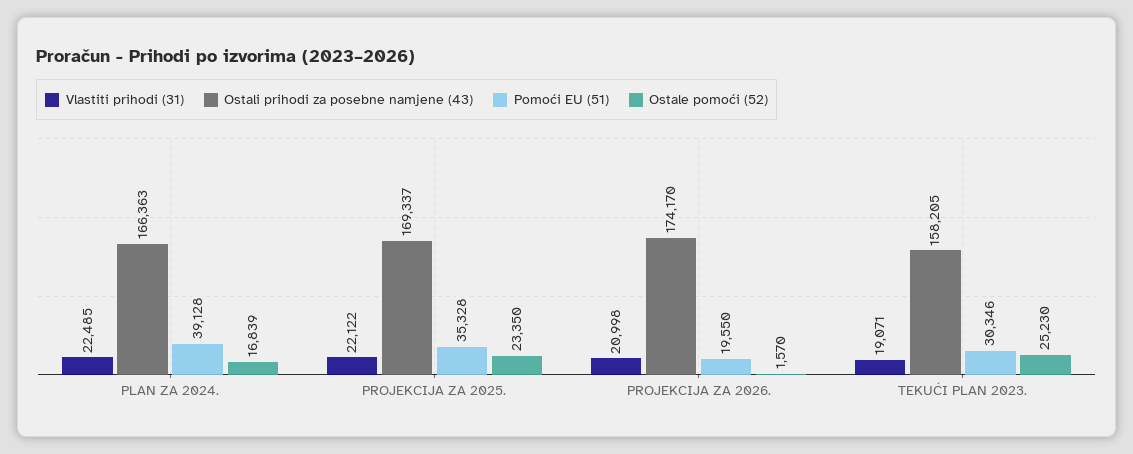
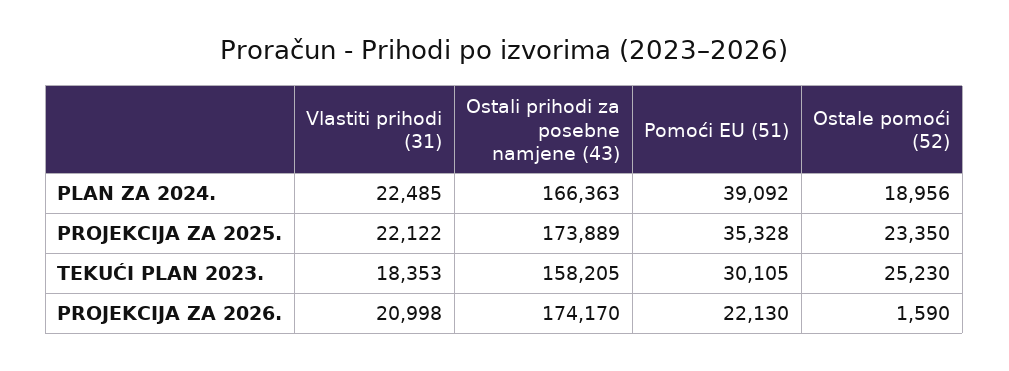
Pomoći EU (51), PLAN ZA 2024.: 39128 -> 39092
Ostale pomoći (52), PLAN ZA 2024.: 16839 -> 18956
Ostali prihodi za posebne namjene (43), PROJEKCIJA ZA 2025.: 169337 -> 173889
Pomoći EU (51), PROJEKCIJA ZA 2026.: 19550 -> 22130
Ostale pomoći (52), PROJEKCIJA ZA 2026.: 1570 -> 1590
Vlastiti prihodi (31), TEKUĆI PLAN 2023.: 19071 -> 18353
Pomoći EU (51), TEKUĆI PLAN 2023.: 30346 -> 30105

